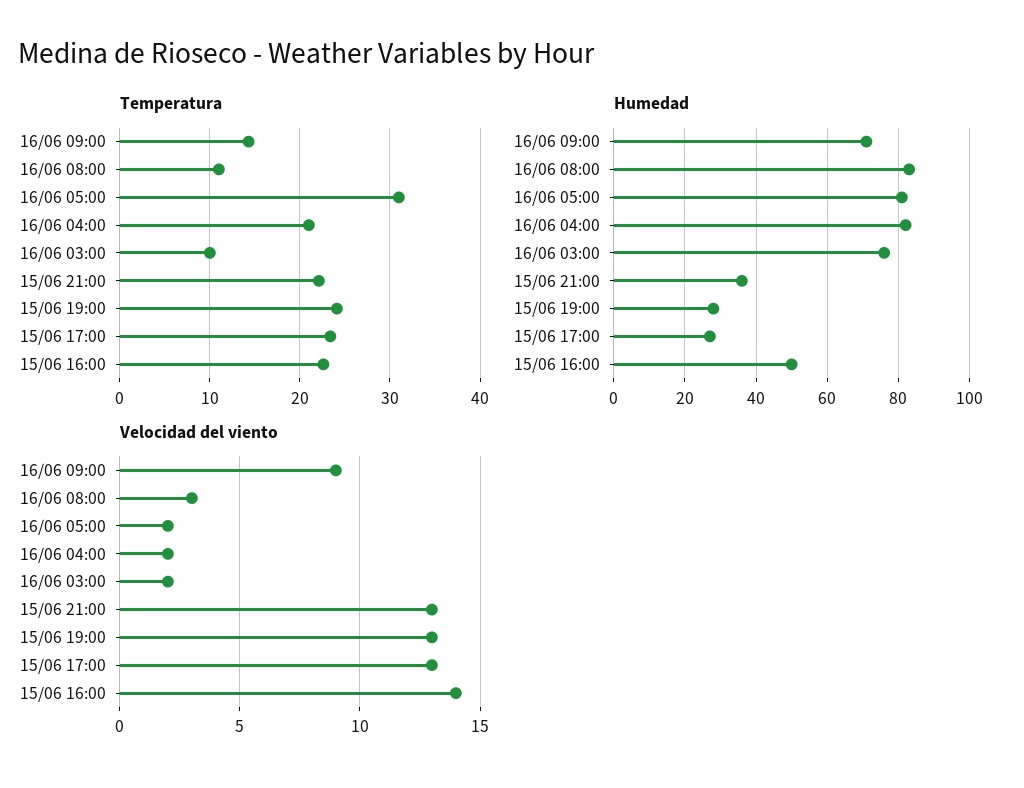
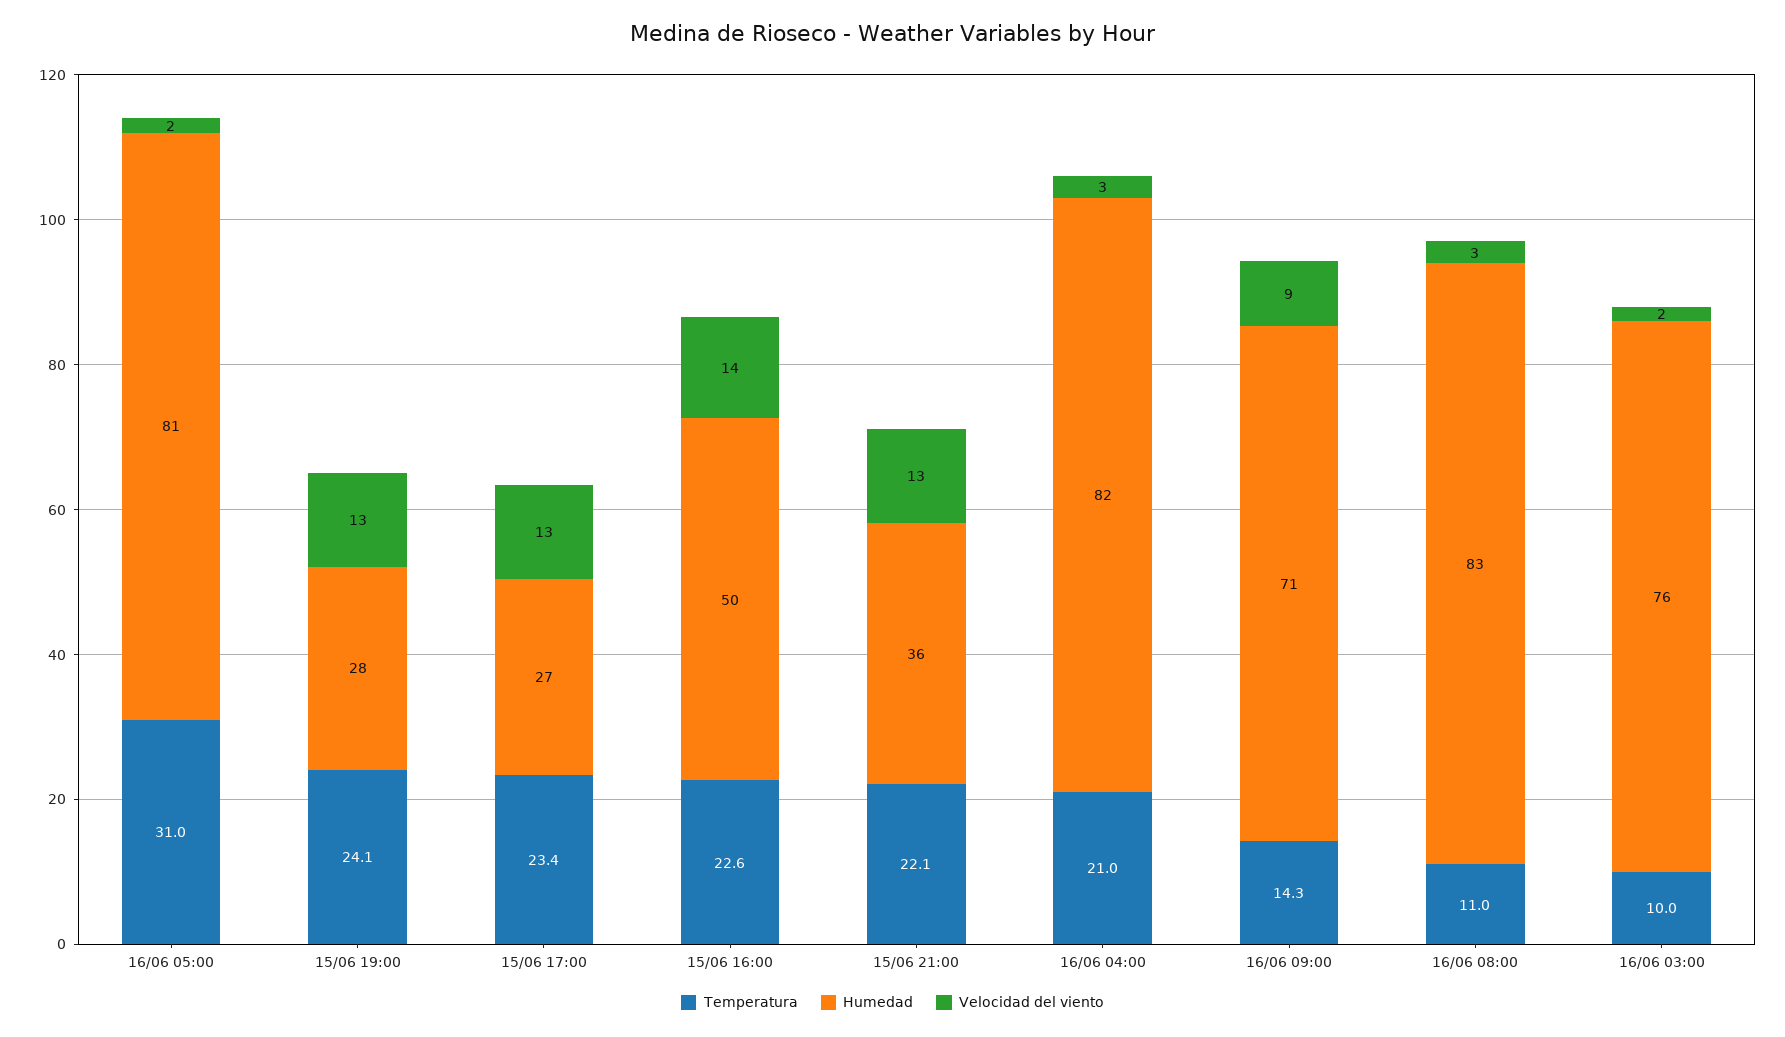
Velocidad del viento, 16/06 04:00: 2 -> 3

